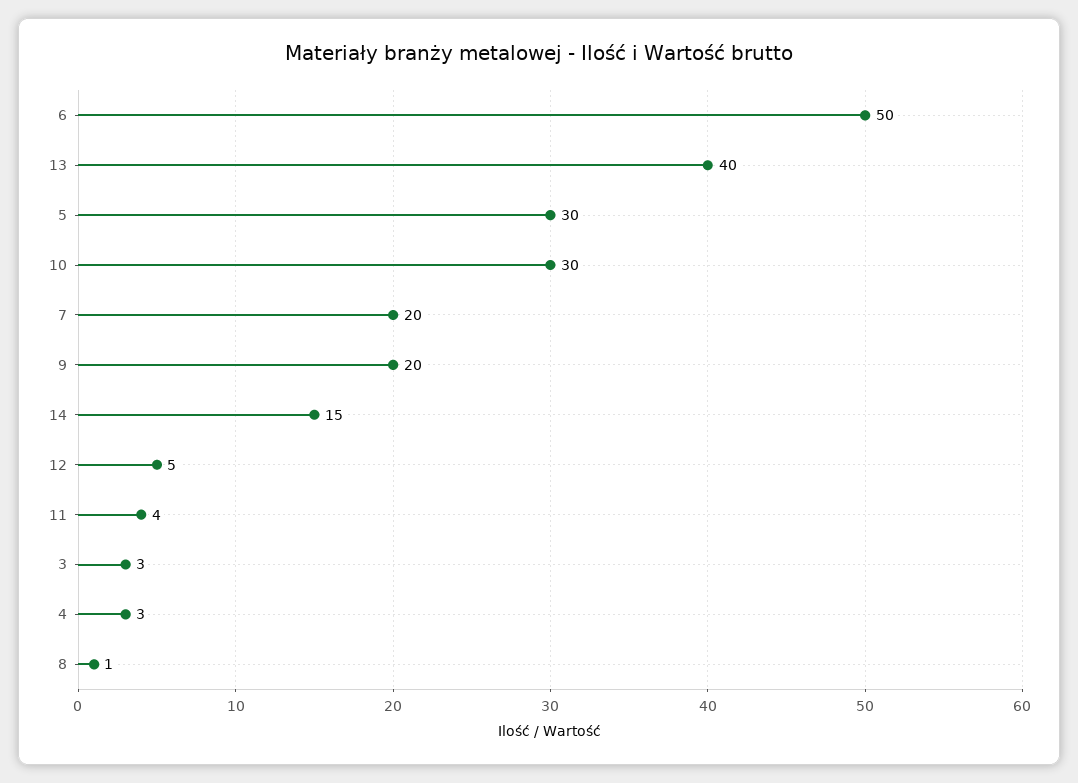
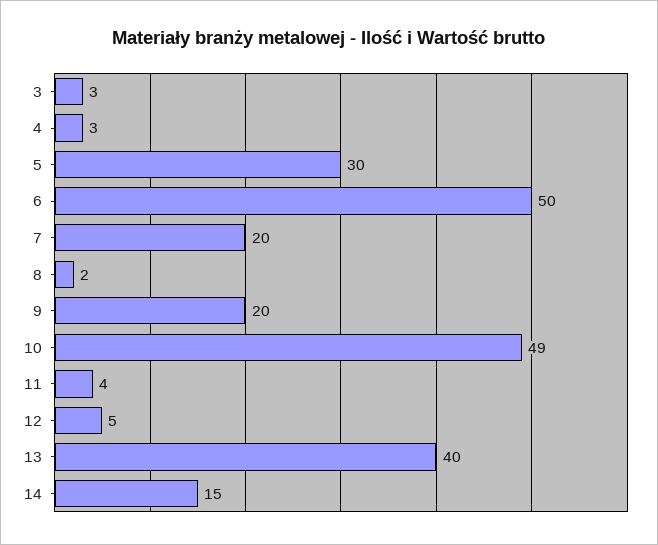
10: 30 -> 49
8: 1 -> 2

